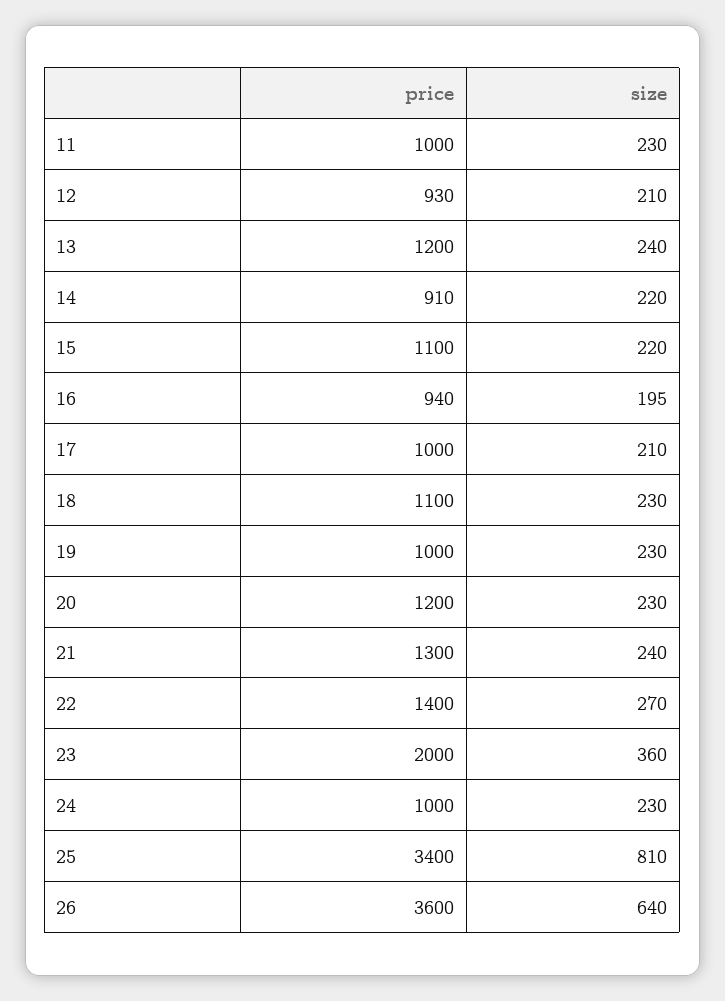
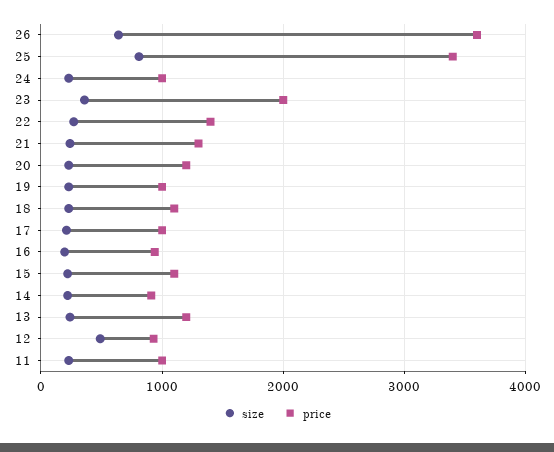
size, 12: 210 -> 500

